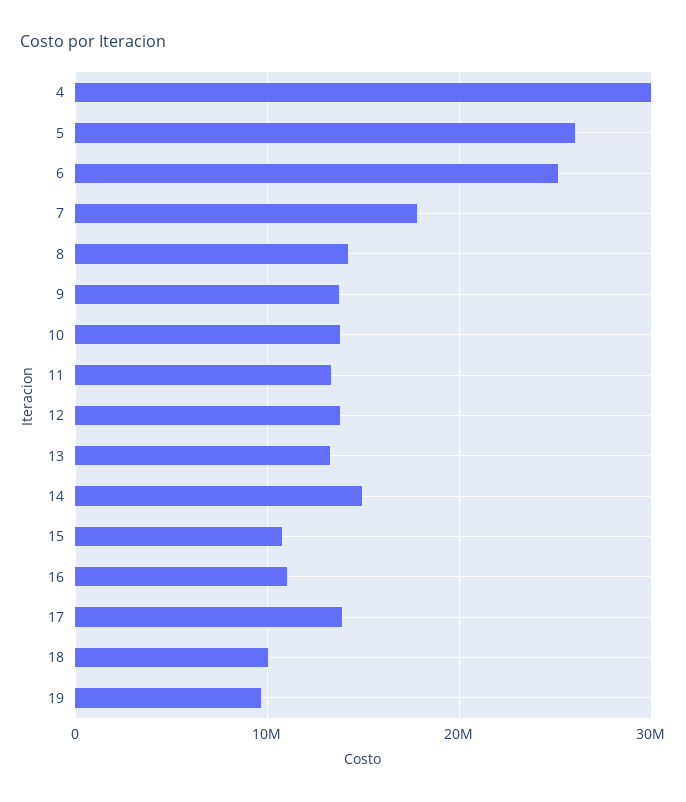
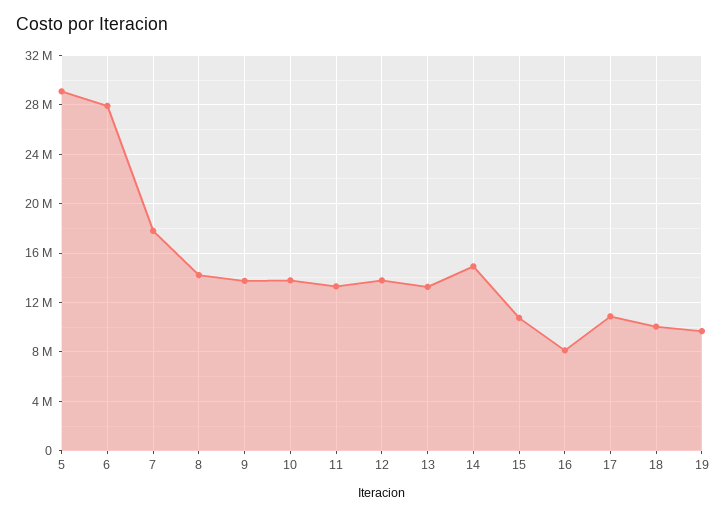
4: 30000000 -> none
5: 26000000 -> 29000000
6: 25000000 -> 28000000
16: 11000000 -> 8000000
17: 14000000 -> 11000000

